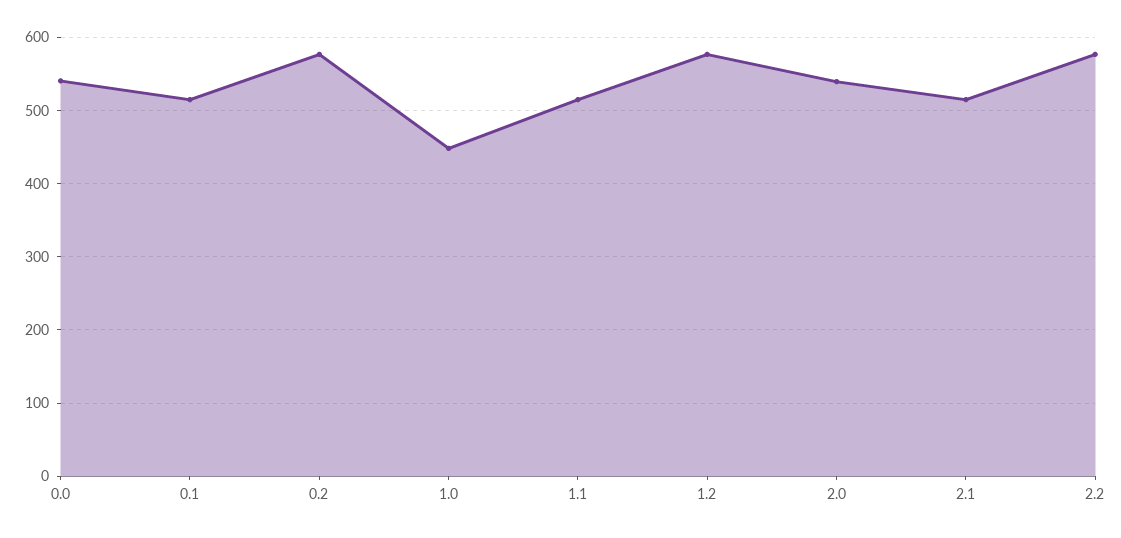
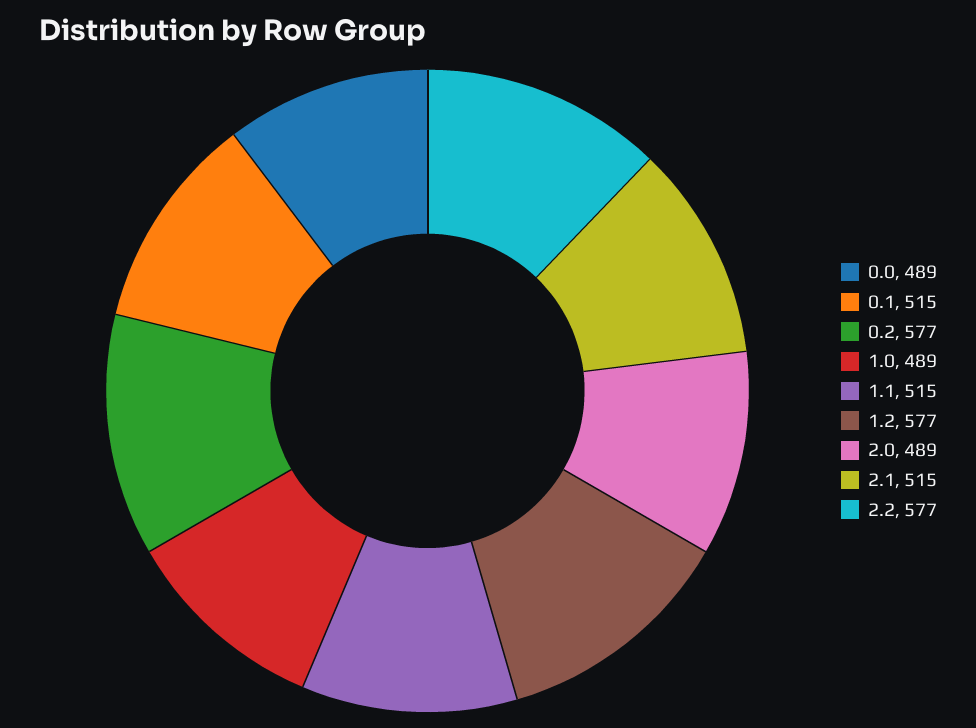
0.0: 540 -> 489
1.0: 450 -> 489
2.0: 540 -> 489

